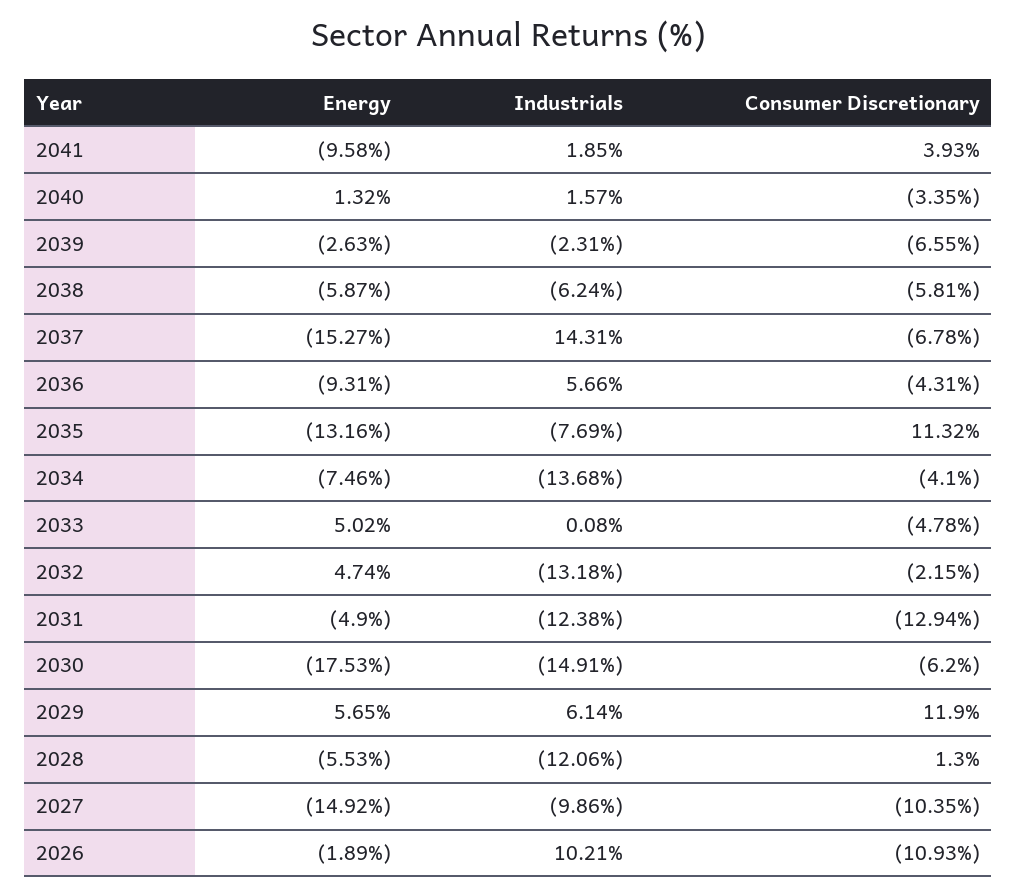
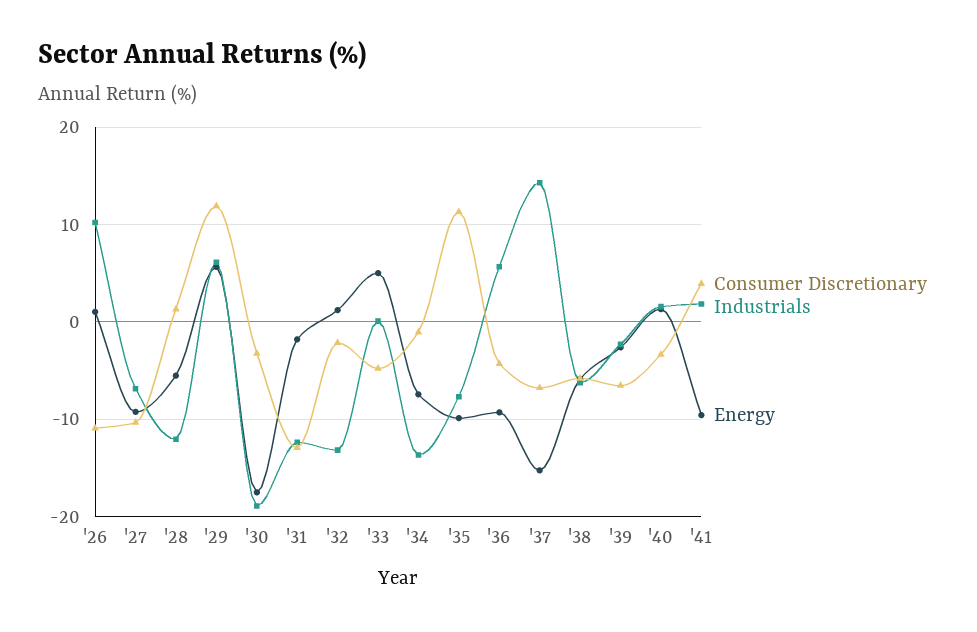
Energy, 2035: -13.16 -> -10
Consumer Discretionary, 2034: -4.1 -> -1
Energy, 2032: 4.74 -> 1
Energy, 2031: -4.9 -> -2
Industrials, 2030: -14.91 -> -19
Consumer Discretionary, 2030: -6.2 -> -3
Energy, 2027: -14.92 -> -9
Industrials, 2027: -9.86 -> -7
Energy, 2026: -1.89 -> 1

